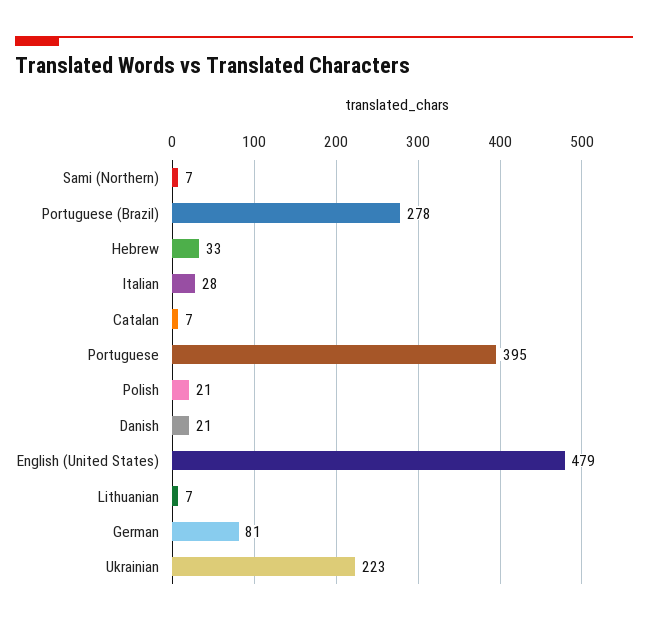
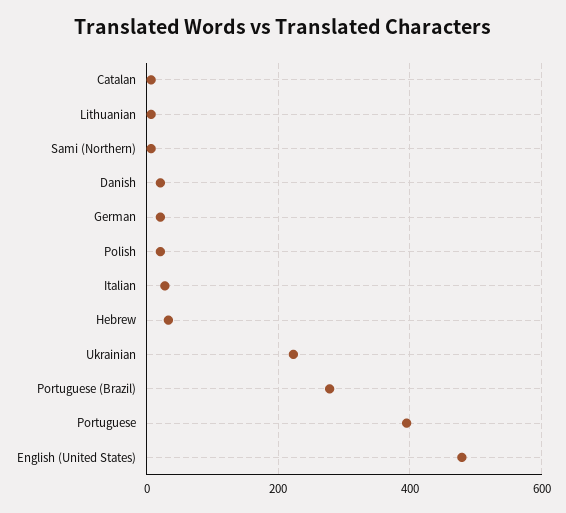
German: 81 -> 20

